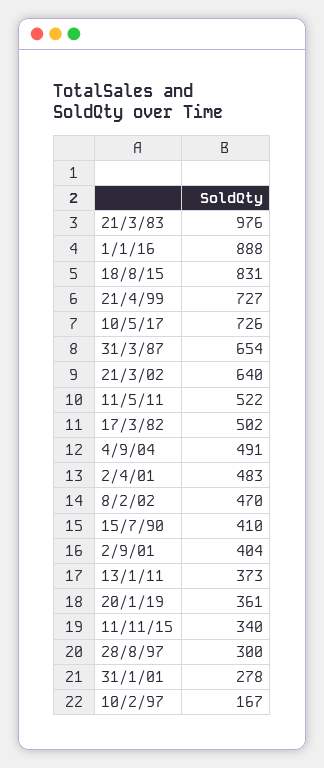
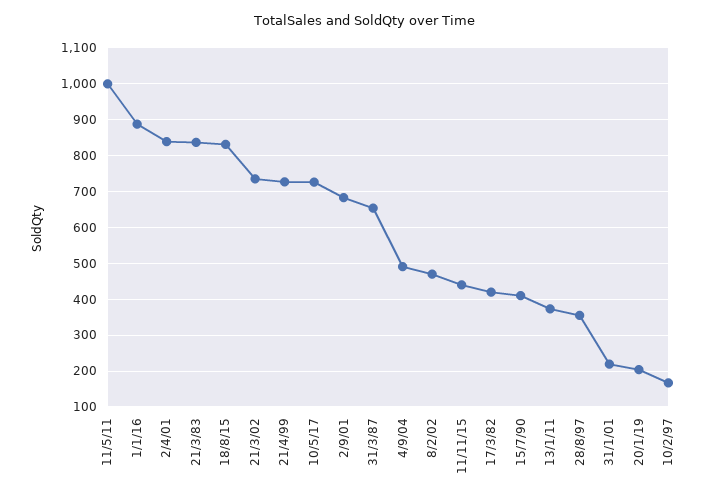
21/3/83: 976 -> 840
21/3/02: 640 -> 740
11/5/11: 522 -> 1000
17/3/82: 502 -> 420
2/4/01: 483 -> 840
2/9/01: 404 -> 680
20/1/19: 361 -> 200
11/11/15: 340 -> 440
28/8/97: 300 -> 360
31/1/01: 278 -> 220

